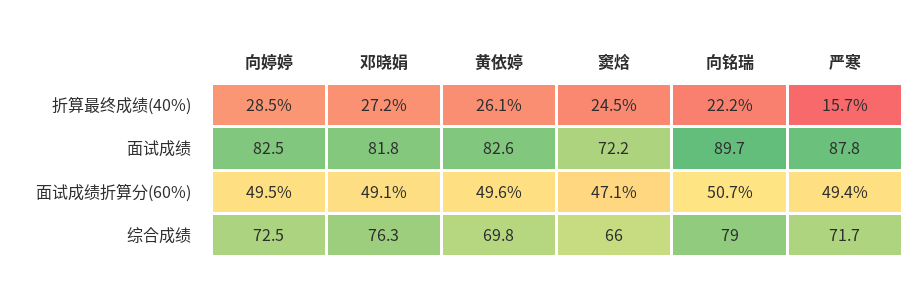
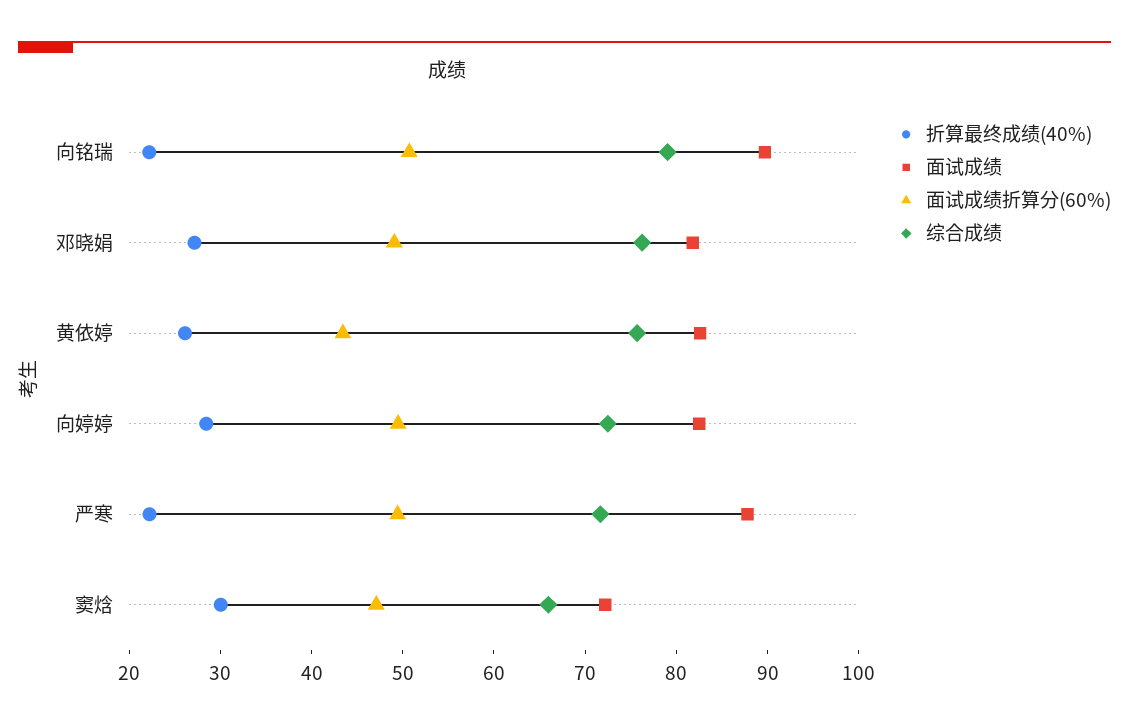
折算最终成绩(40%), 窦焓: 24.5 -> 30
折算最终成绩(40%), 严寒: 15.7 -> 22
面试成绩折算分(60%), 黄依婷: 49.6 -> 44
综合成绩, 黄依婷: 69.8 -> 76

